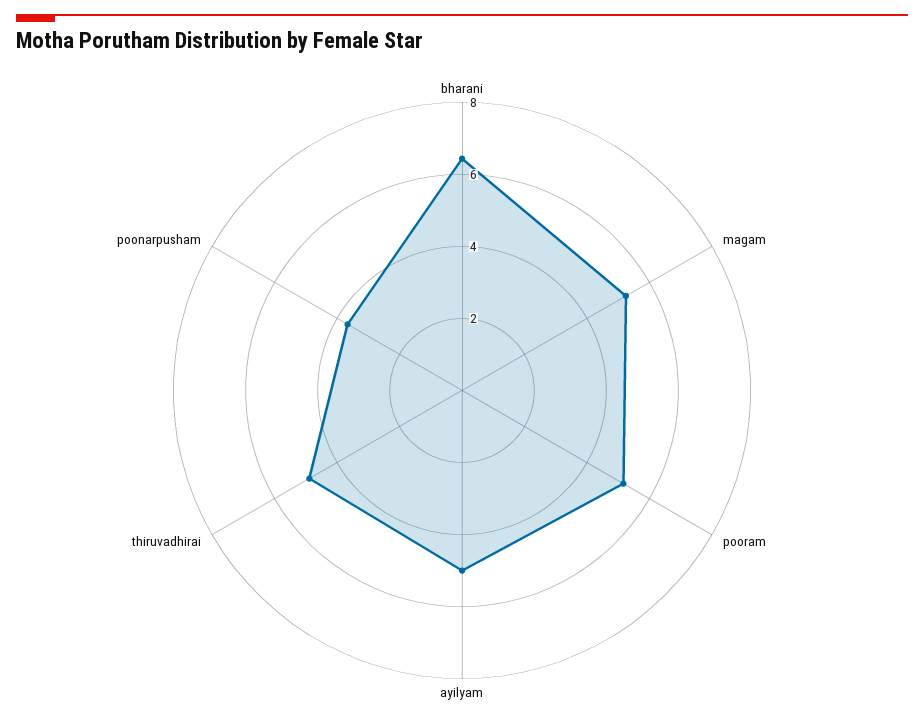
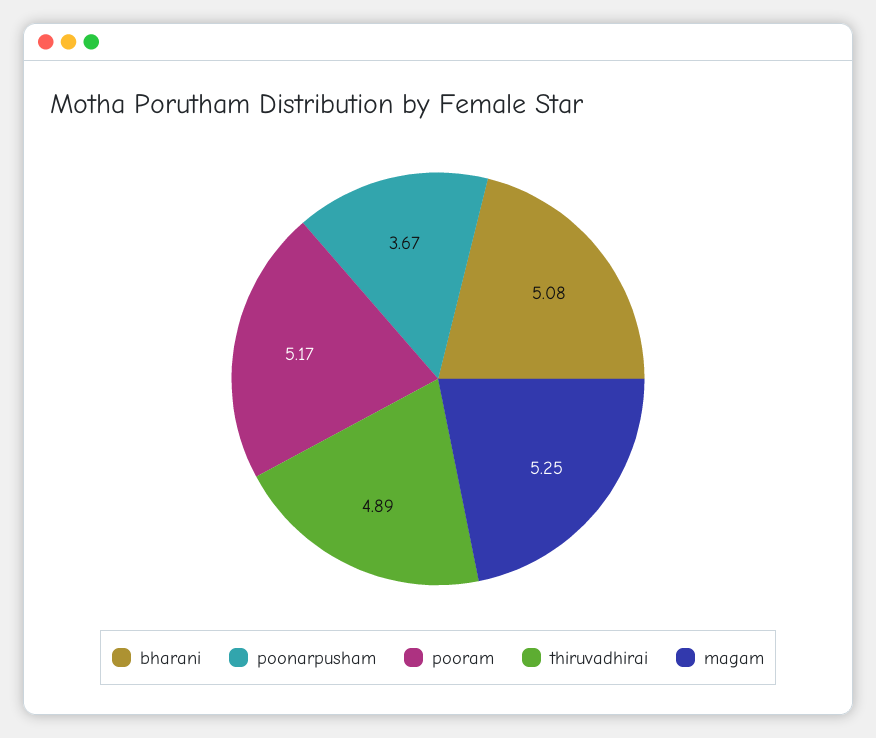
bharani: 6.5 -> 5.08
ayilyam: 5 -> none

